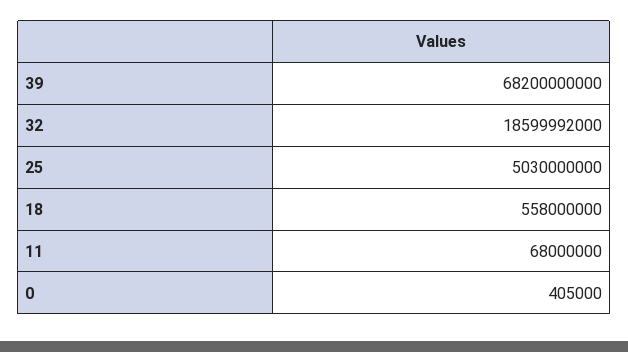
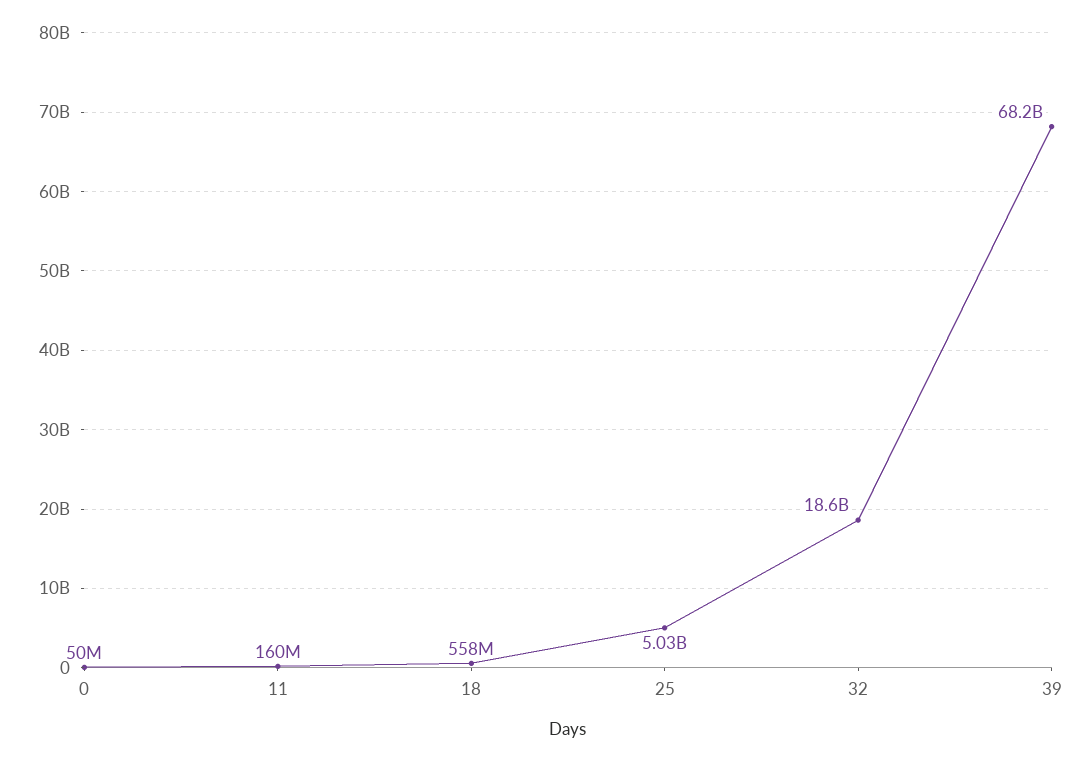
11: 68000000 -> 160000000
0: 405000 -> 50000000

